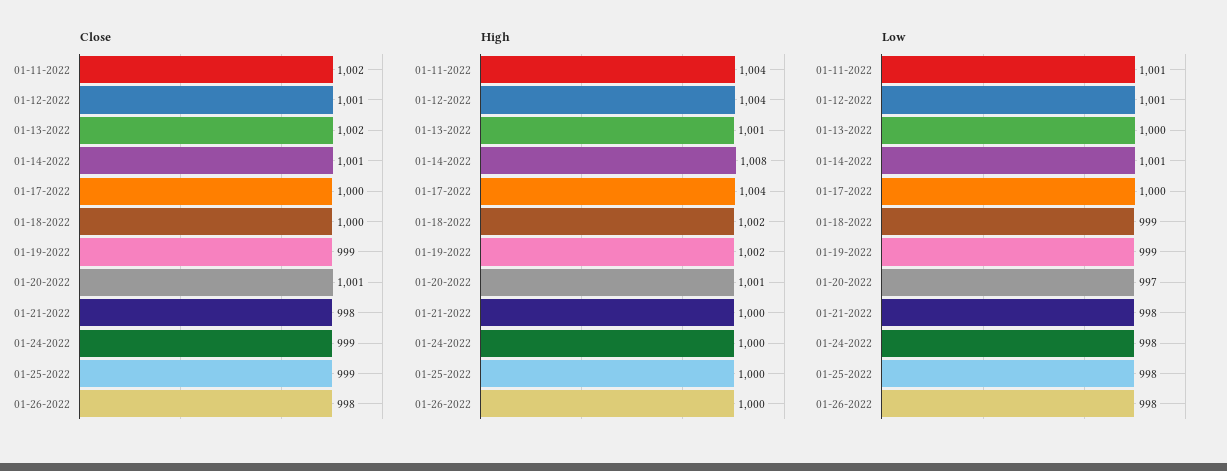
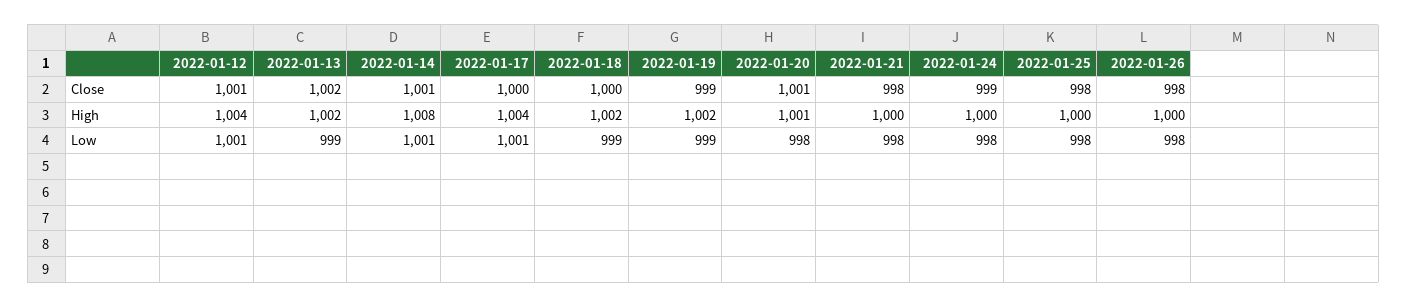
Close, 01-11-2022: 1002 -> none
Close, 01-25-2022: 999 -> 998
High, 01-11-2022: 1004 -> none
High, 01-13-2022: 1001 -> 1002
Low, 01-11-2022: 1001 -> none
Low, 01-13-2022: 1000 -> 999
Low, 01-17-2022: 1000 -> 1001
Low, 01-20-2022: 997 -> 998

